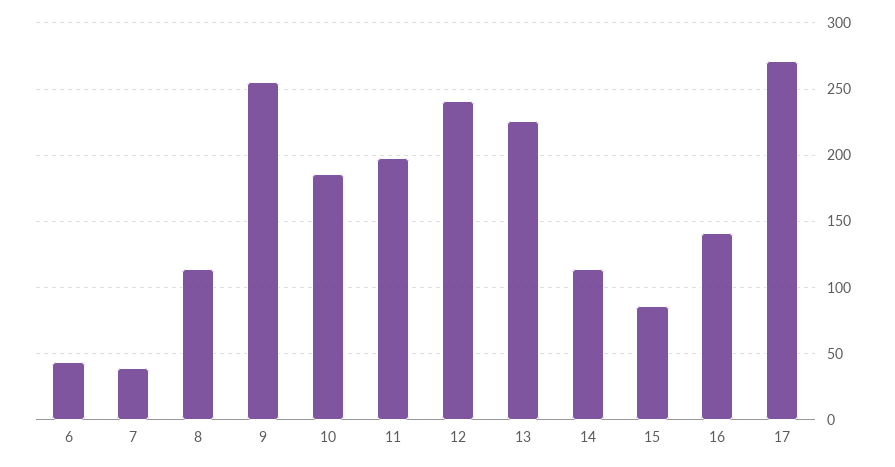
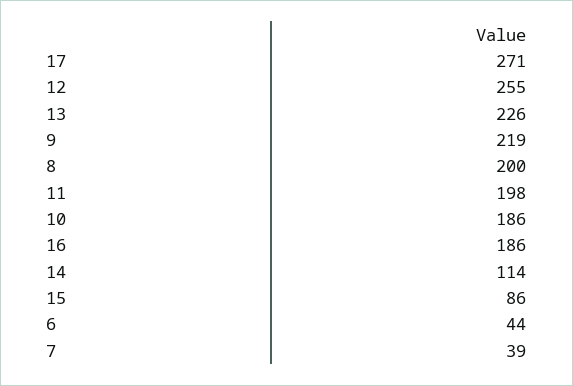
8: 115 -> 200
9: 255 -> 219
12: 240 -> 255
16: 140 -> 186

